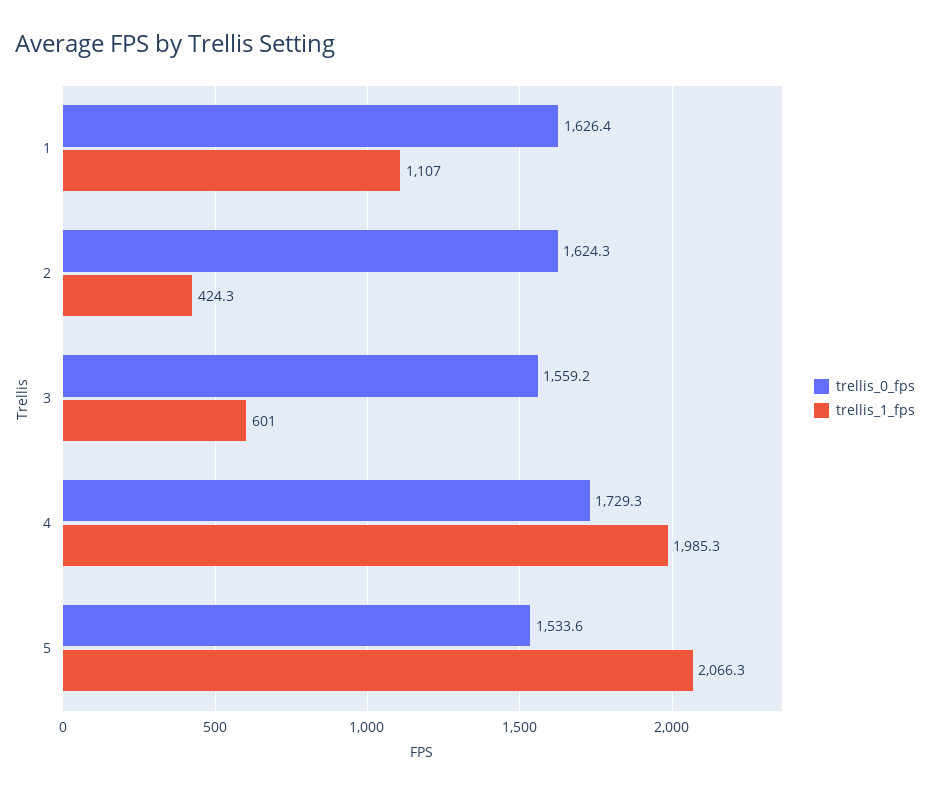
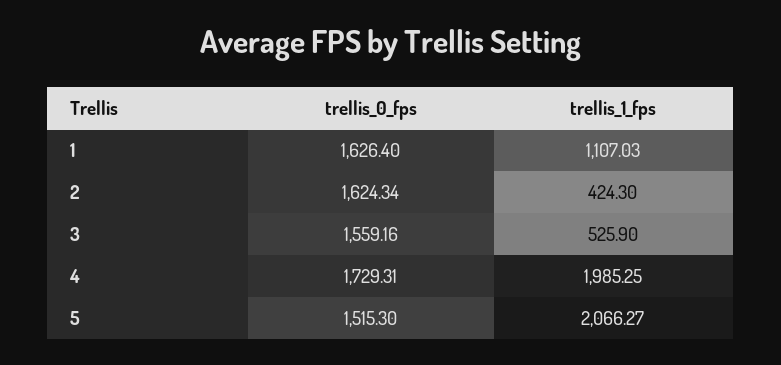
trellis_1_fps, 3: 601 -> 525.9
trellis_0_fps, 5: 1533.6 -> 1515.3

